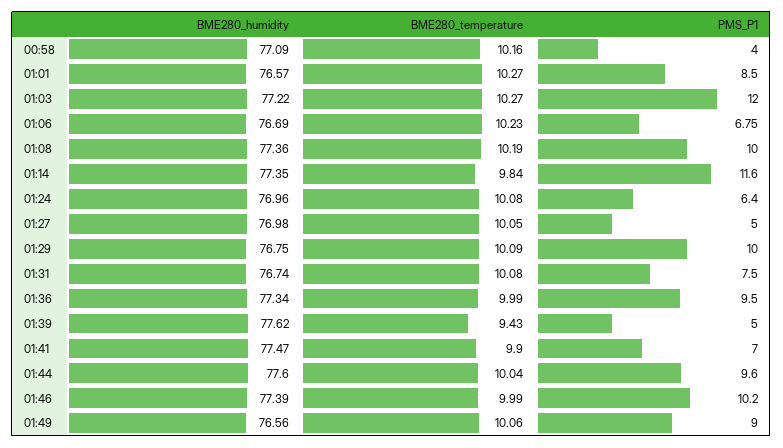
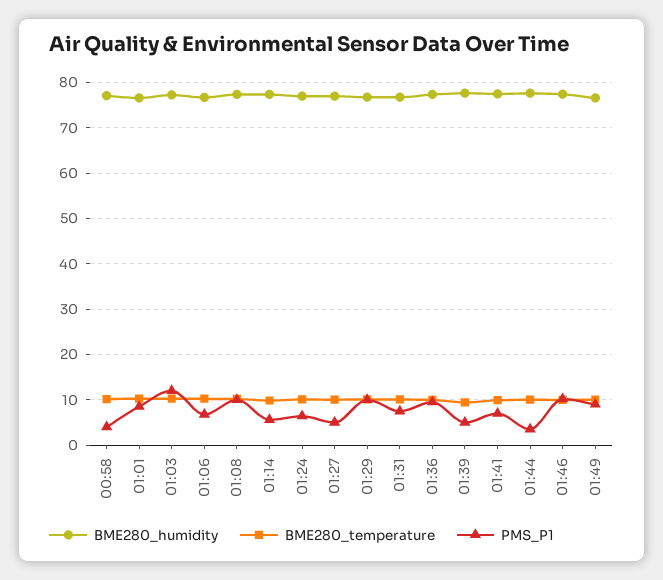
PMS_P1, 01:14: 11.6 -> 6
PMS_P1, 01:44: 9.6 -> 4

